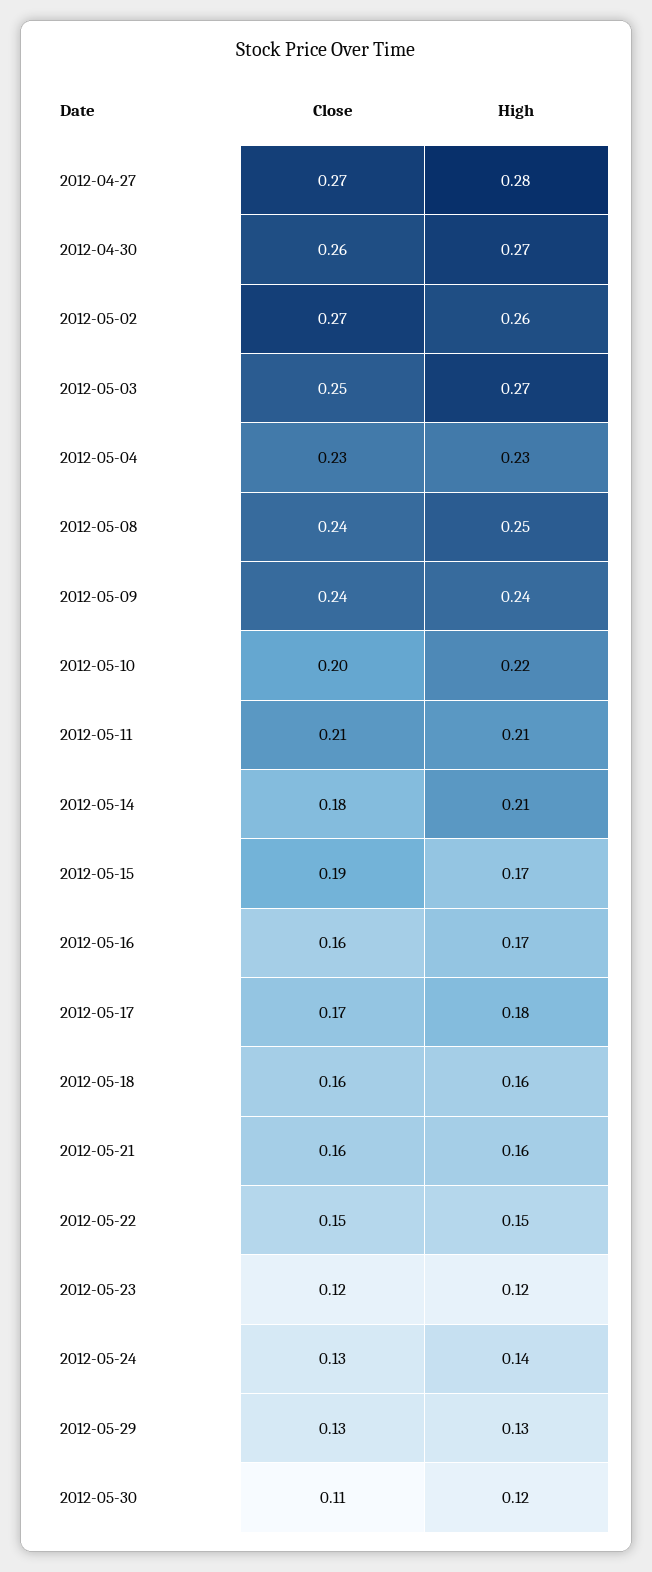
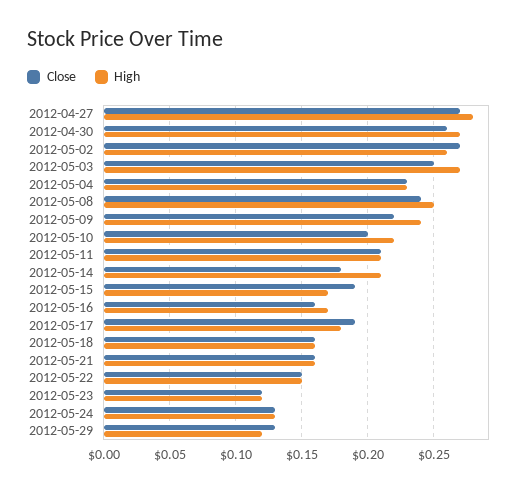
Close, 2012-05-09: 0.24 -> 0.22
Close, 2012-05-17: 0.17 -> 0.19
High, 2012-05-24: 0.14 -> 0.13
High, 2012-05-29: 0.13 -> 0.12
Close, 2012-05-30: 0.11 -> none
High, 2012-05-30: 0.12 -> none

